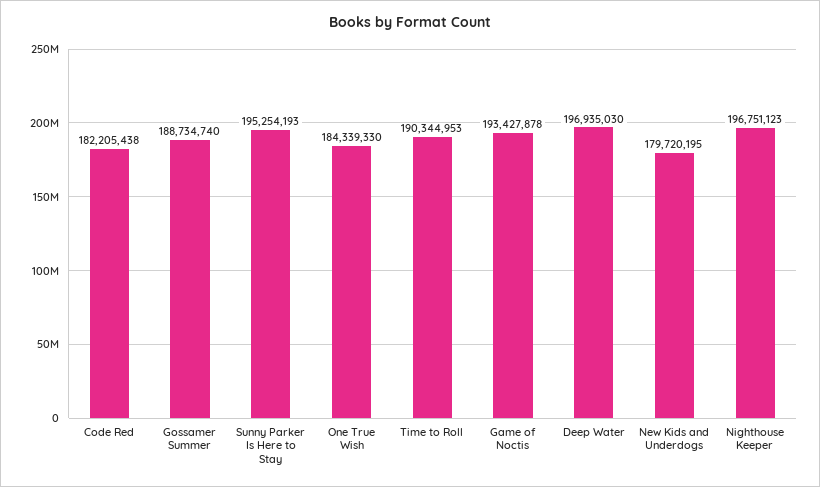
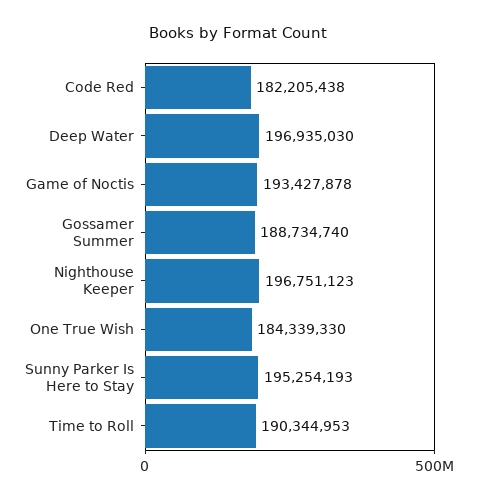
New Kids and Underdogs: 179720195 -> none

